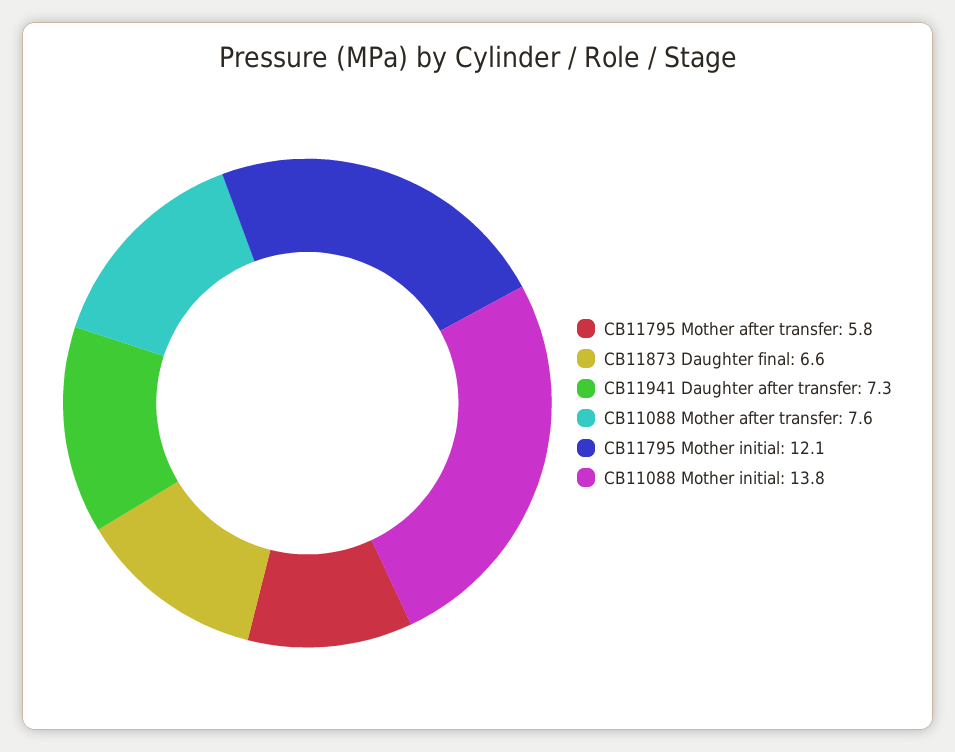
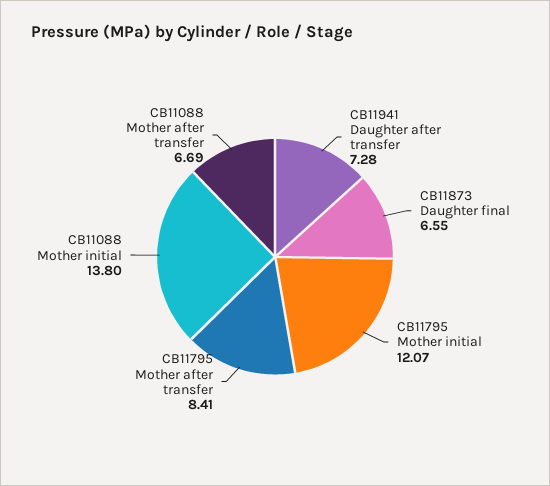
CB11795 Mother after transfer: 5.8 -> 8.41
CB11088 Mother after transfer: 7.6 -> 6.69

